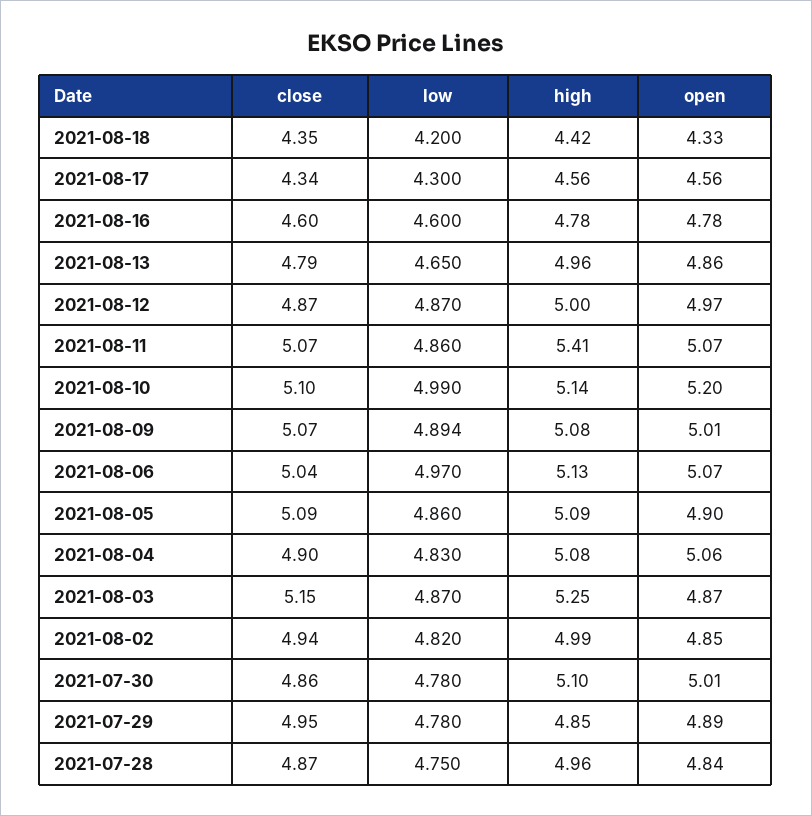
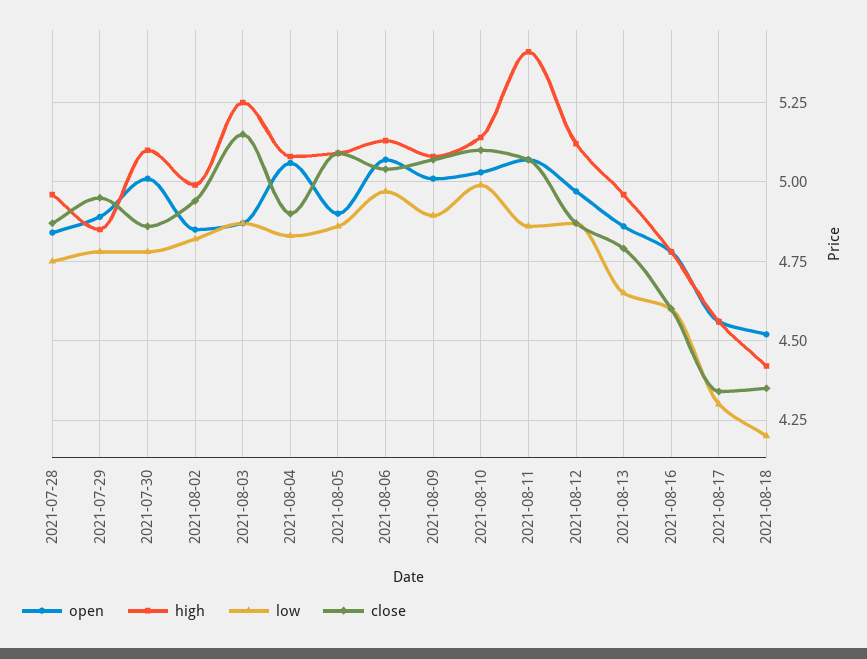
open, 2021-08-18: 4.33 -> 4.525
high, 2021-08-12: 5 -> 5.125
open, 2021-08-10: 5.2 -> 5.025

